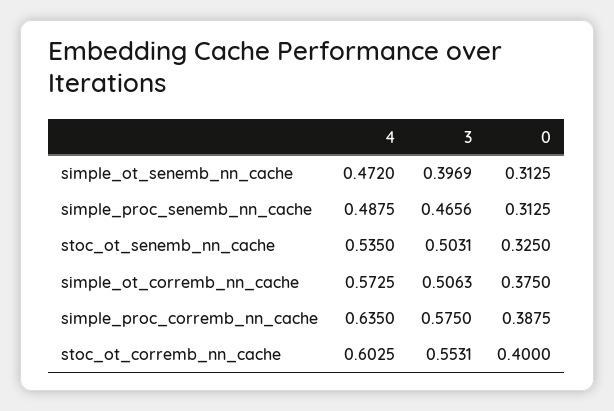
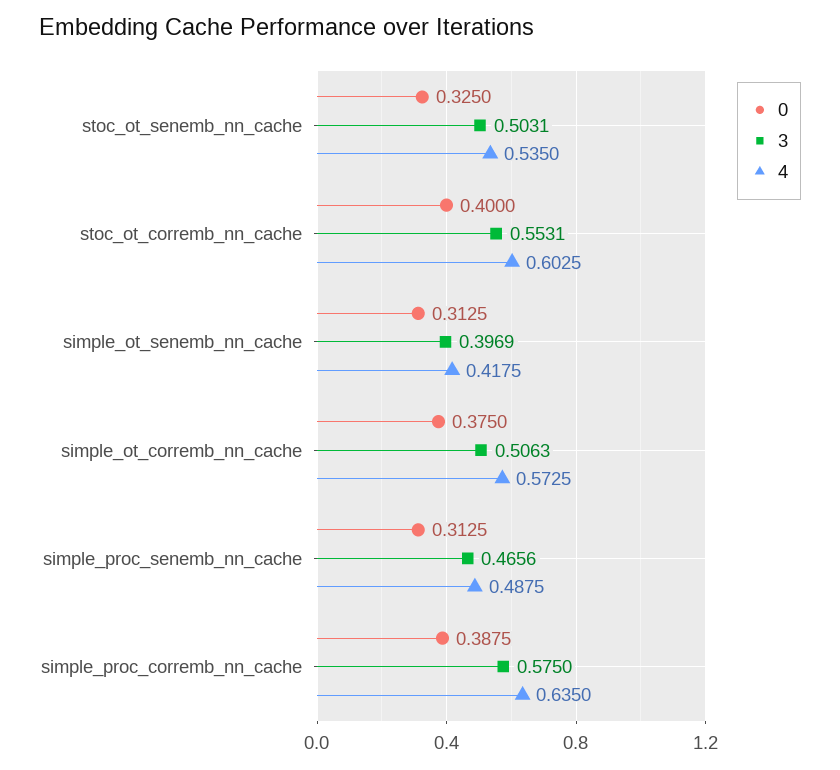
4, simple_ot_senemb_nn_cache: 0.472 -> 0.4175

